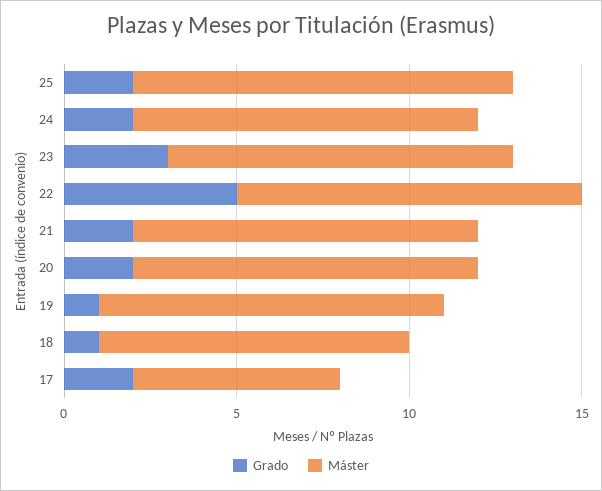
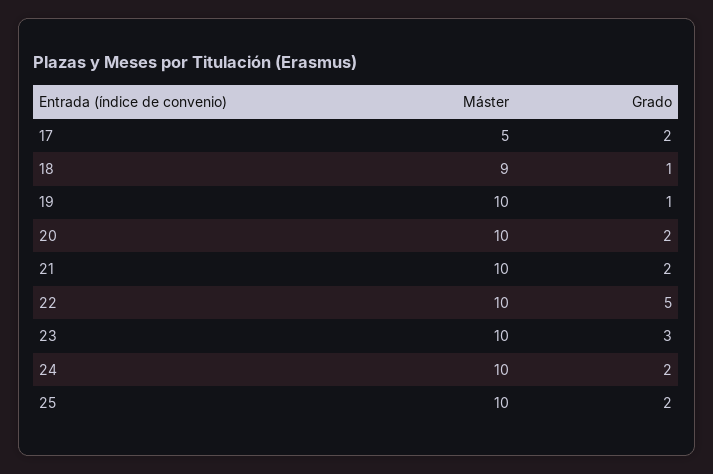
Máster, 25: 11 -> 10
Máster, 17: 6 -> 5

